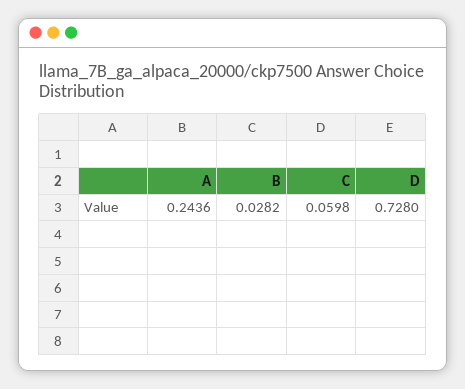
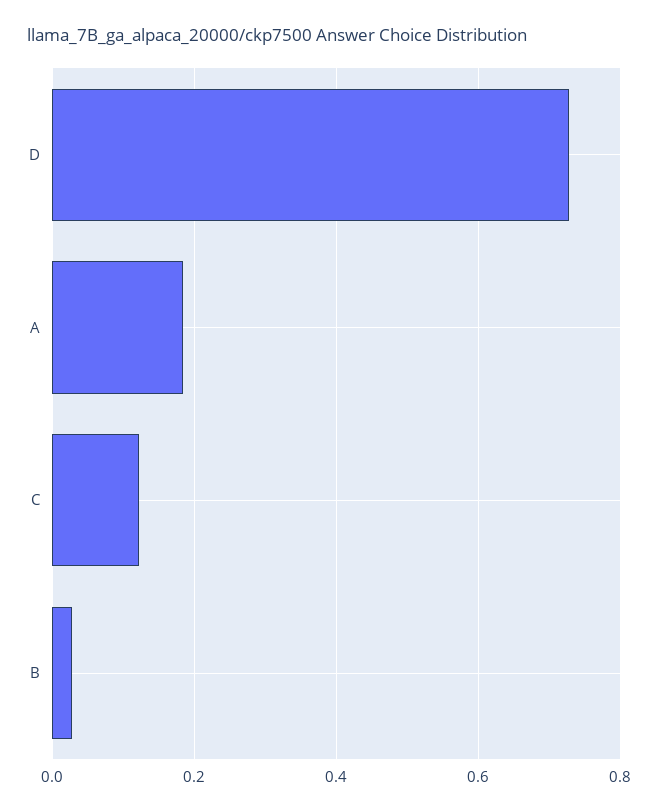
A: 0.2436 -> 0.18
C: 0.0598 -> 0.12

